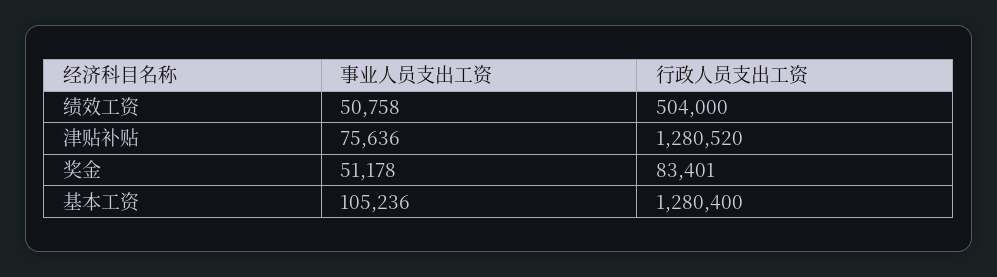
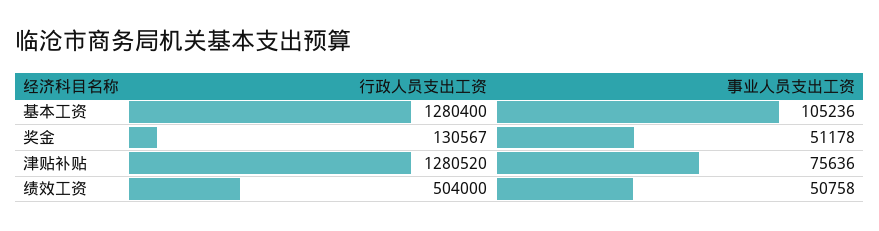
行政人员支出工资, 奖金: 83401 -> 130567

